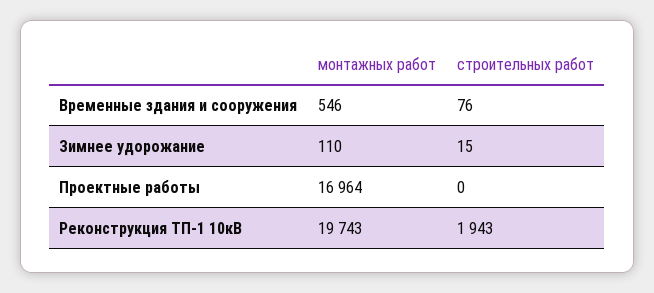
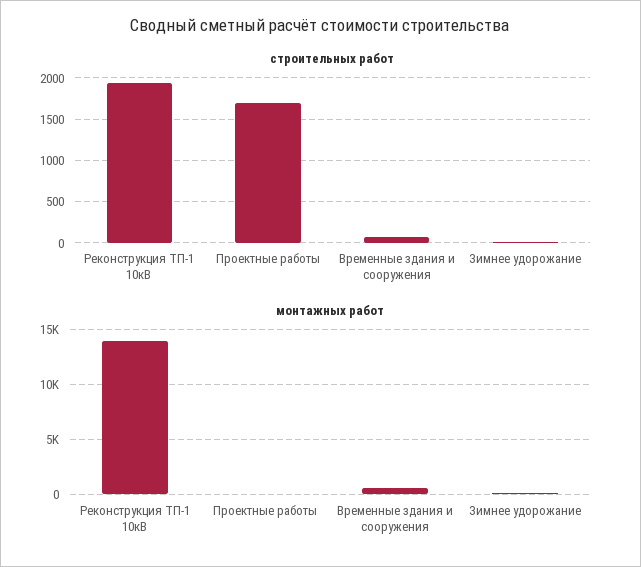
монтажных работ, Проектные работы: 16964 -> 0
строительных работ, Проектные работы: 0 -> 1700
монтажных работ, Реконструкция ТП-1 10кВ: 19743 -> 14000

